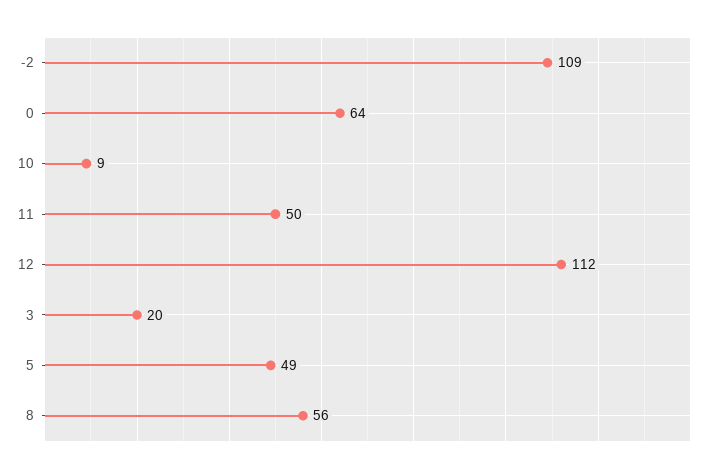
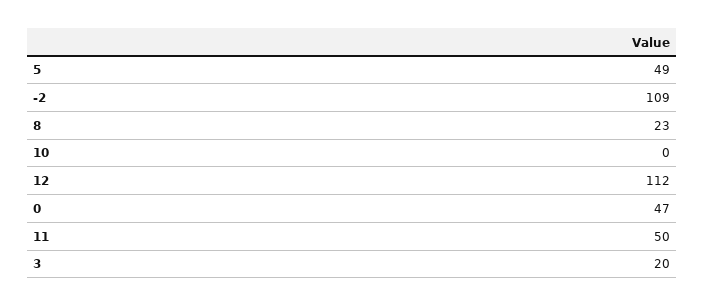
0: 64 -> 47
10: 9 -> 0
8: 56 -> 23

